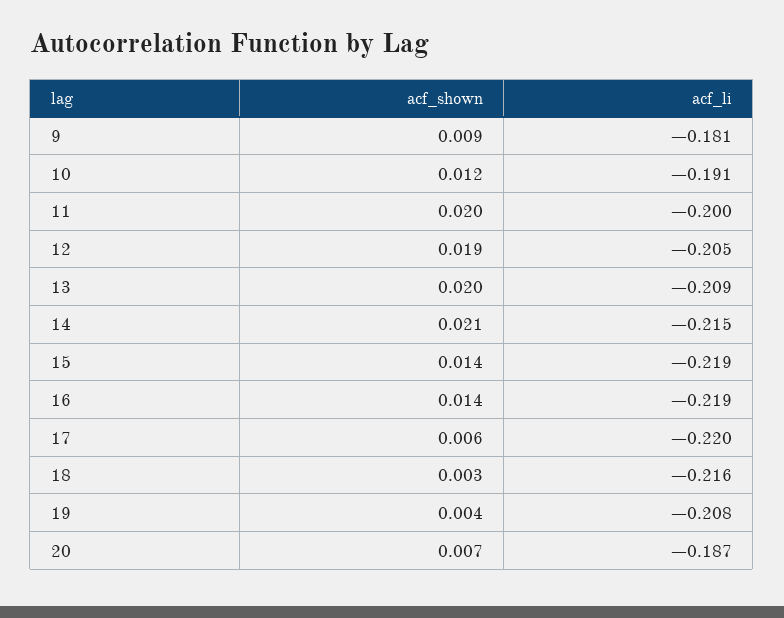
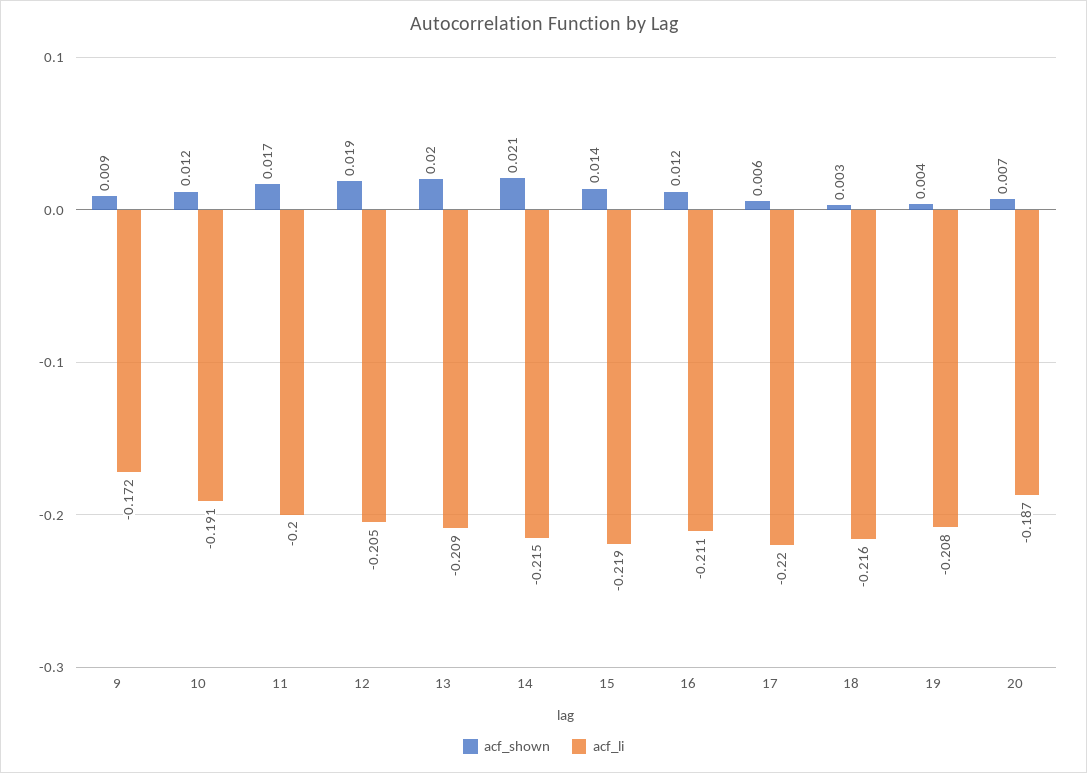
acf_li, 9: -0.181 -> -0.172
acf_shown, 11: 0.02 -> 0.017
acf_shown, 16: 0.014 -> 0.012
acf_li, 16: -0.219 -> -0.211

